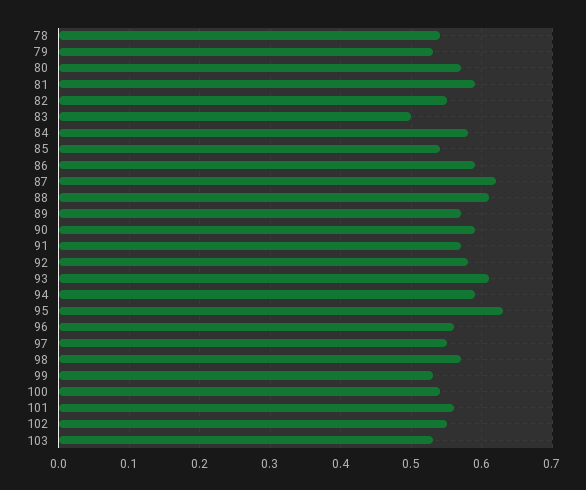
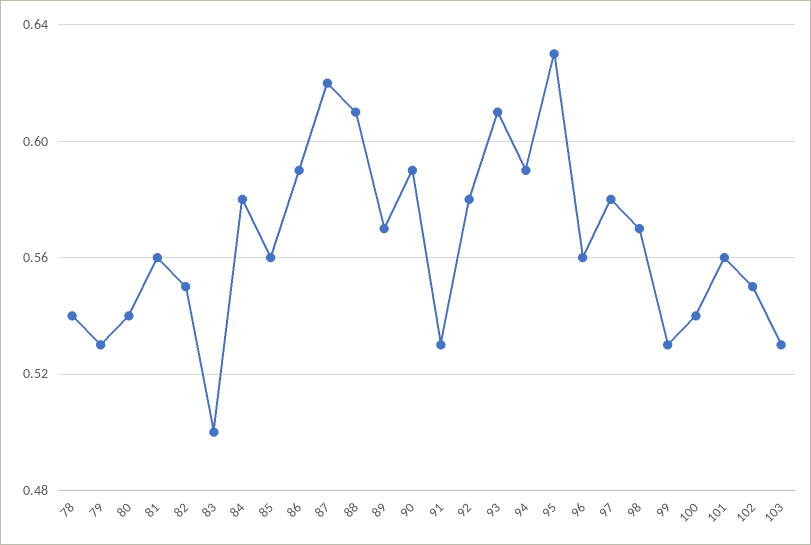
80: 0.57 -> 0.54
81: 0.59 -> 0.56
85: 0.54 -> 0.56
91: 0.57 -> 0.53
97: 0.55 -> 0.58

